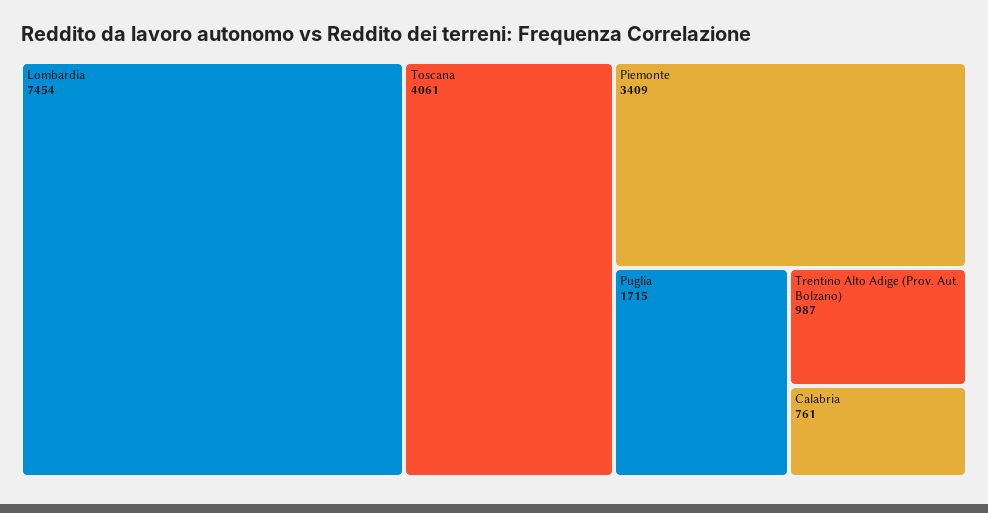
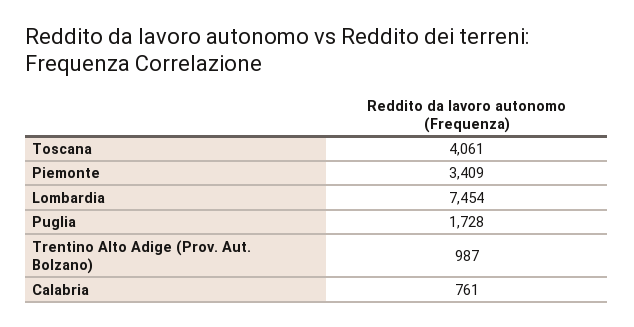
Puglia: 1715 -> 1728

